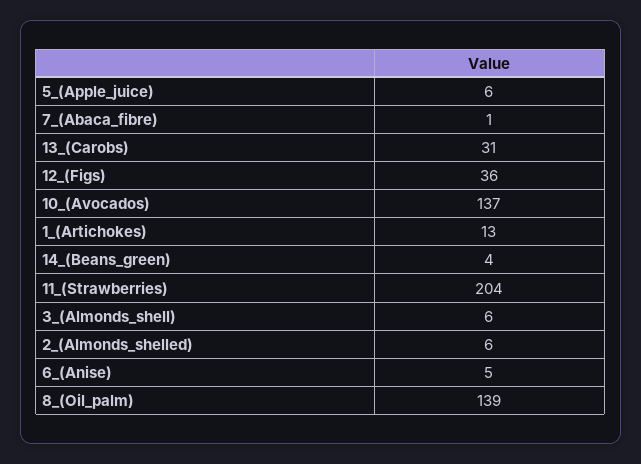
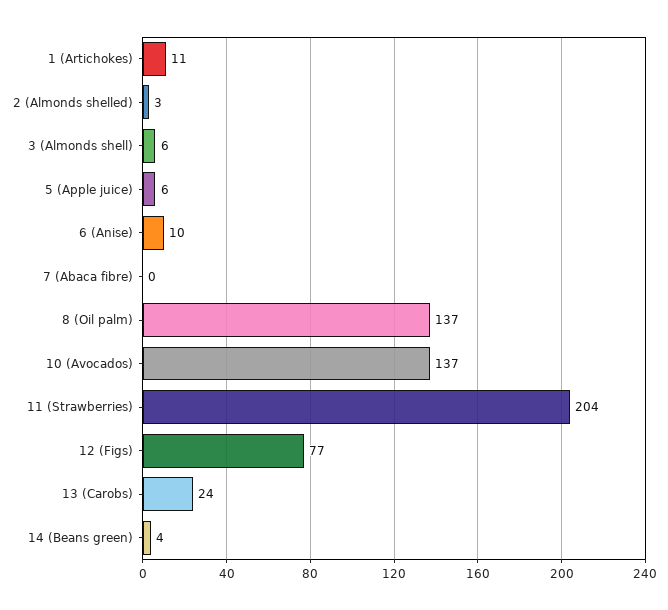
7_(Abaca_fibre): 1 -> 0
13_(Carobs): 31 -> 24
12_(Figs): 36 -> 77
1_(Artichokes): 13 -> 11
2_(Almonds_shelled): 6 -> 3
6_(Anise): 5 -> 10
8_(Oil_palm): 139 -> 137

